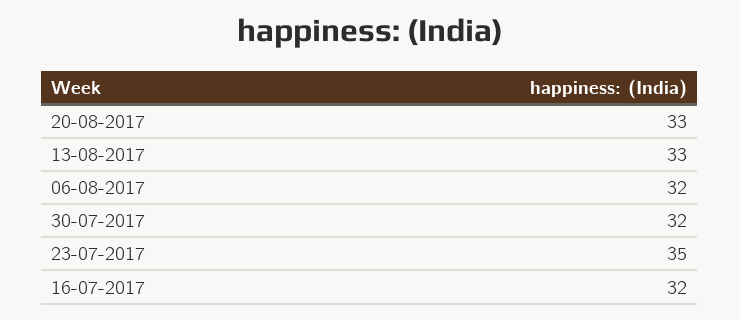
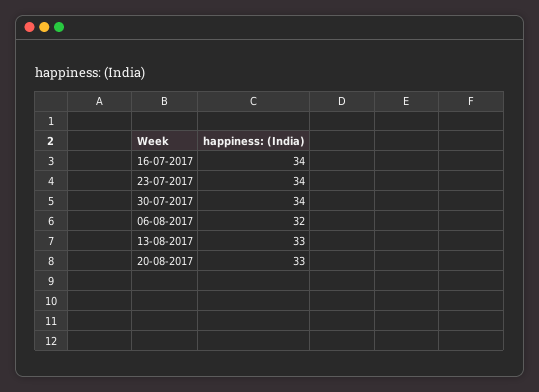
30-07-2017: 32 -> 34
23-07-2017: 35 -> 34
16-07-2017: 32 -> 34

